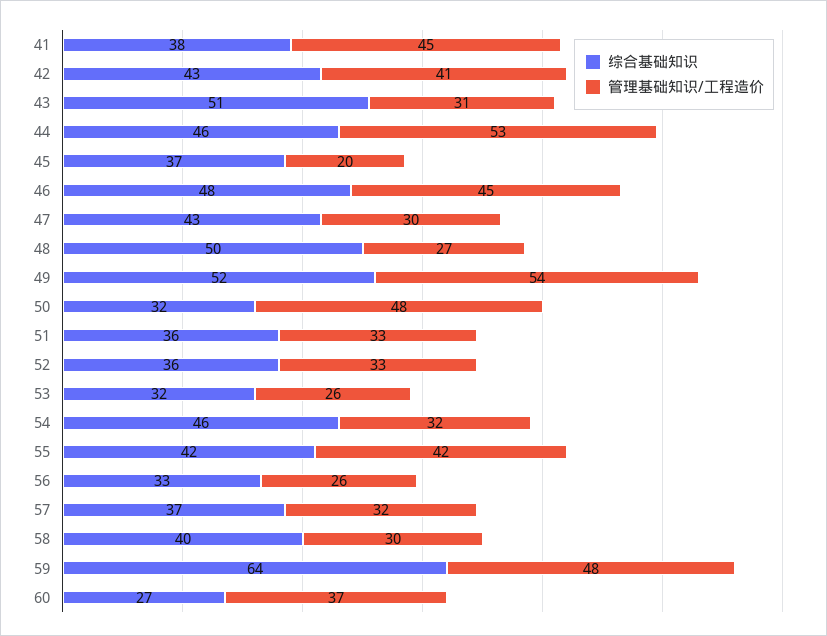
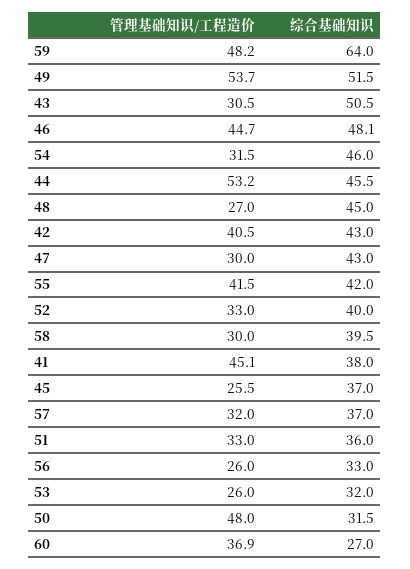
管理基础知识/工程造价, 45: 20 -> 25.5
综合基础知识, 48: 50 -> 45
综合基础知识, 52: 36 -> 40

